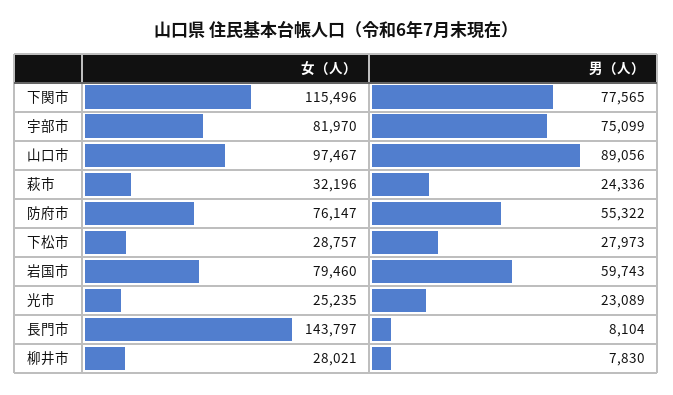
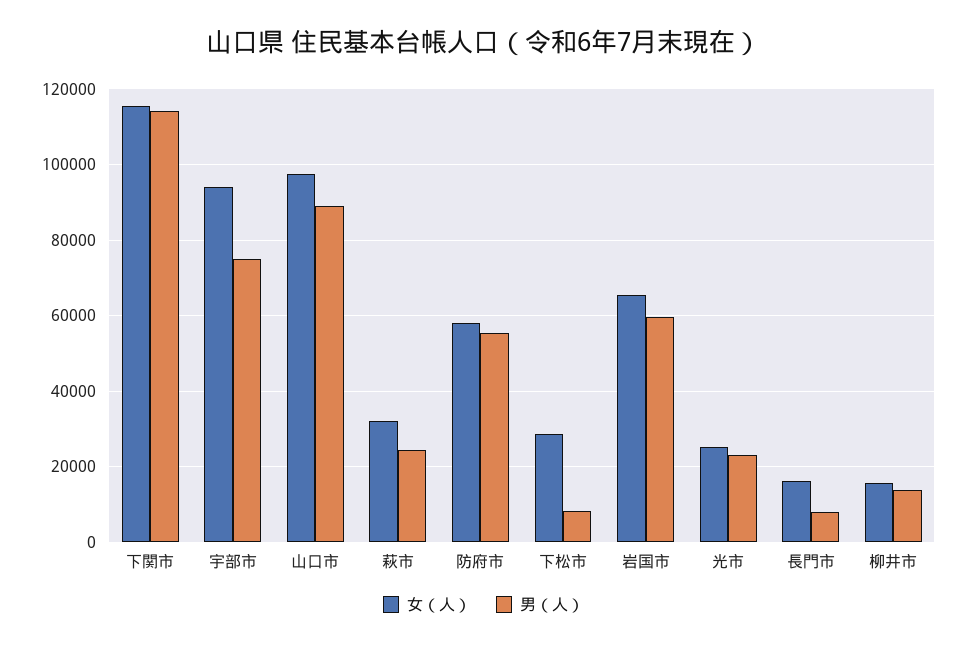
男（人）, 下関市: 77565 -> 114000
女（人）, 宇部市: 81970 -> 94000
女（人）, 防府市: 76147 -> 58000
男（人）, 下松市: 27973 -> 8000
女（人）, 岩国市: 79460 -> 66000
女（人）, 長門市: 143797 -> 16000
女（人）, 柳井市: 28021 -> 16000
男（人）, 柳井市: 7830 -> 14000

